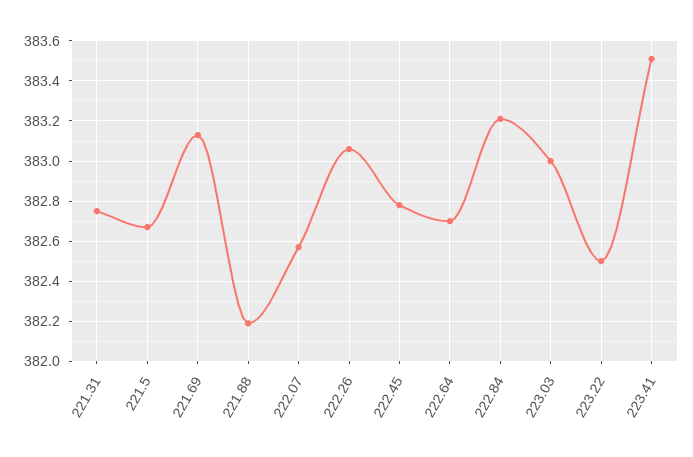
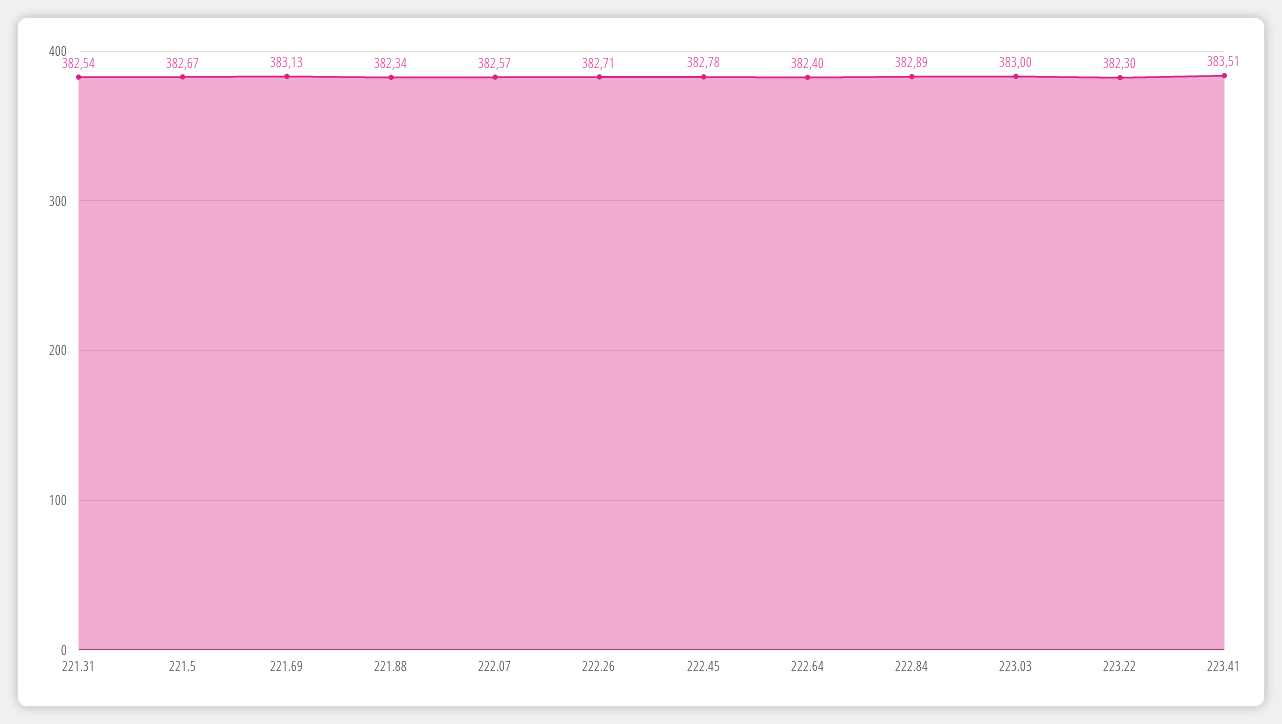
221.31: 382.75 -> 382.54
221.88: 382.2 -> 382.34
222.26: 383.05 -> 382.71
222.64: 382.7 -> 382.4
222.84: 383.2 -> 382.89
223.22: 382.5 -> 382.3

